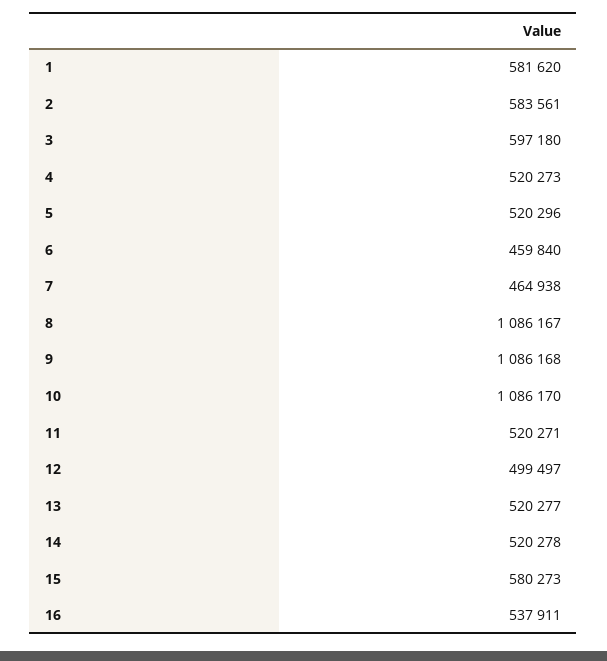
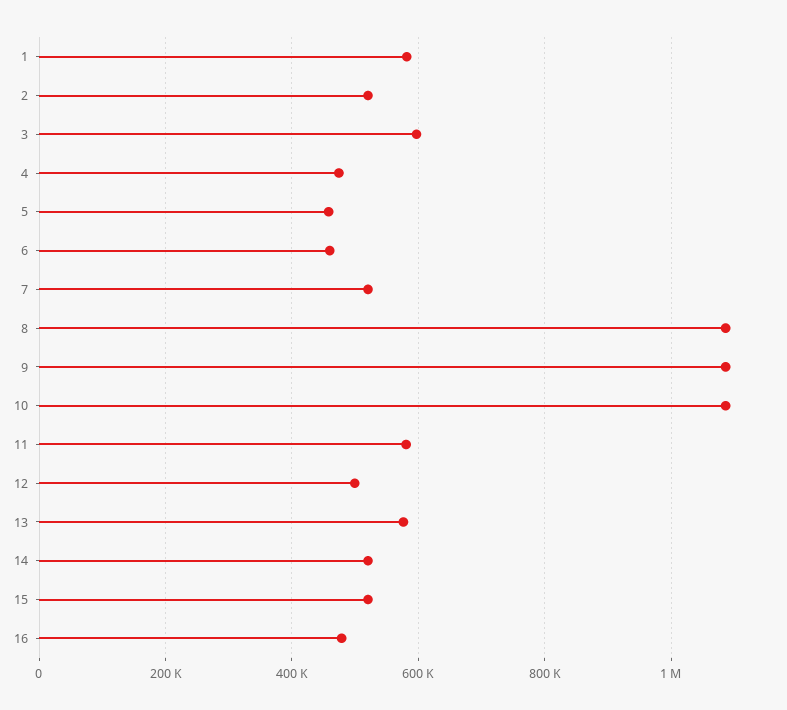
2: 583561 -> 520000
4: 520273 -> 480000
5: 520296 -> 460000
7: 464938 -> 520000
11: 520271 -> 580000
13: 520277 -> 580000
15: 580273 -> 520000
16: 537911 -> 480000

